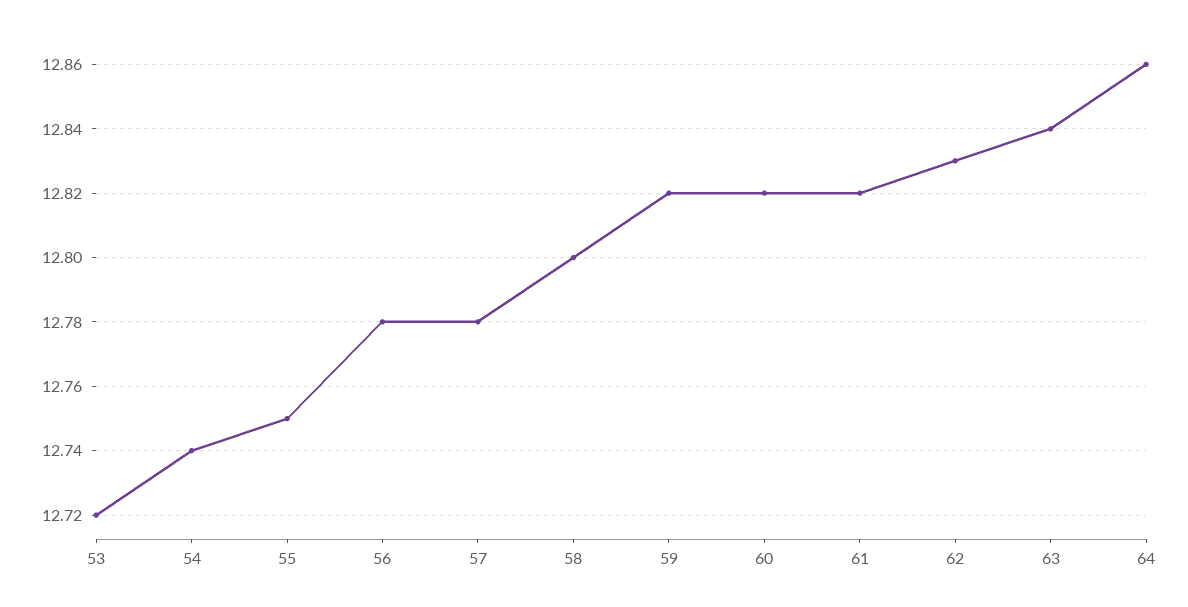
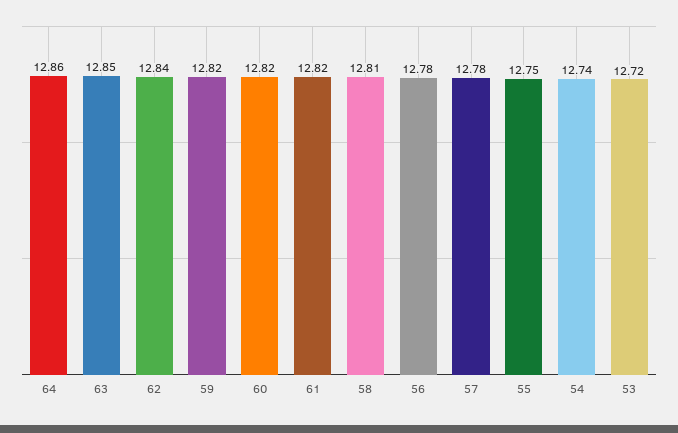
58: 12.8 -> 12.81
62: 12.83 -> 12.84
63: 12.84 -> 12.85

